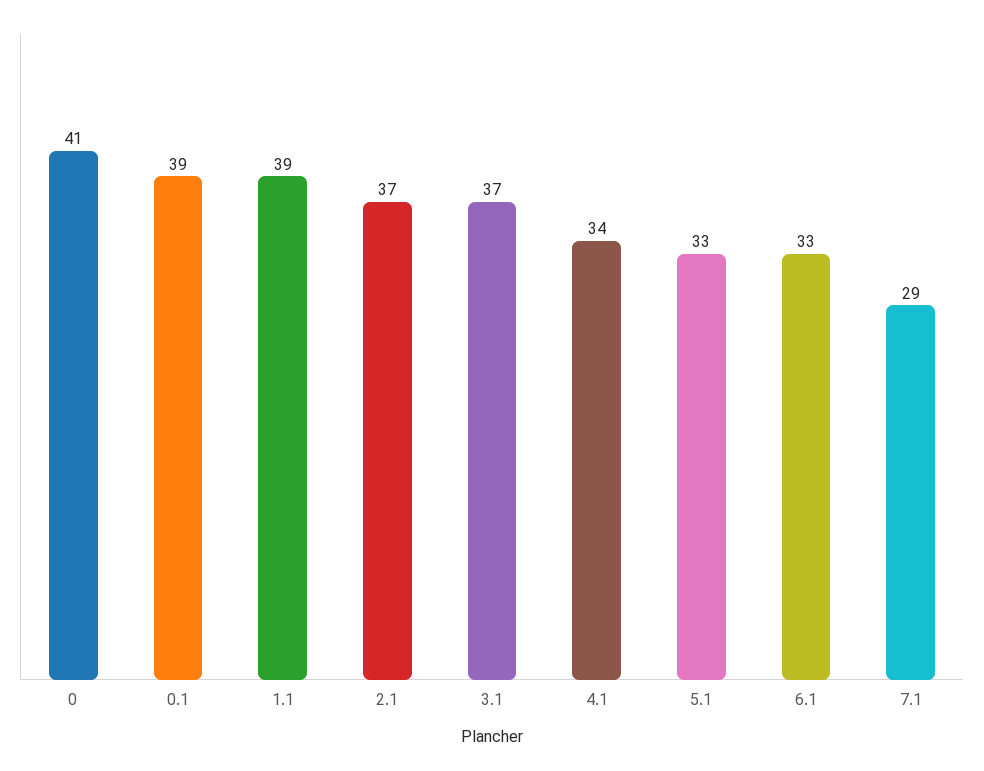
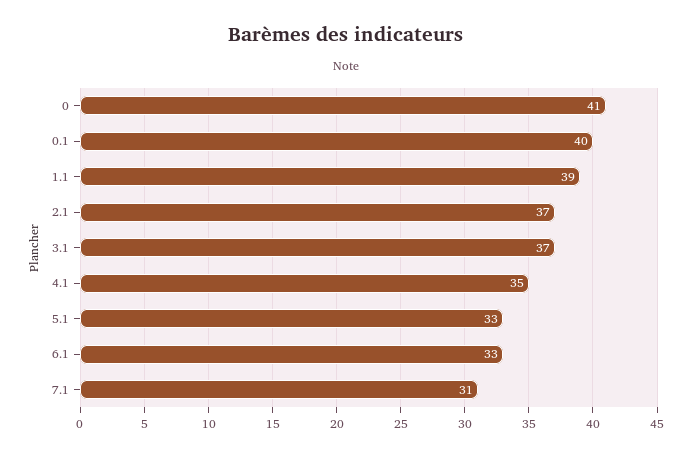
0.1: 39 -> 40
4.1: 34 -> 35
7.1: 29 -> 31

